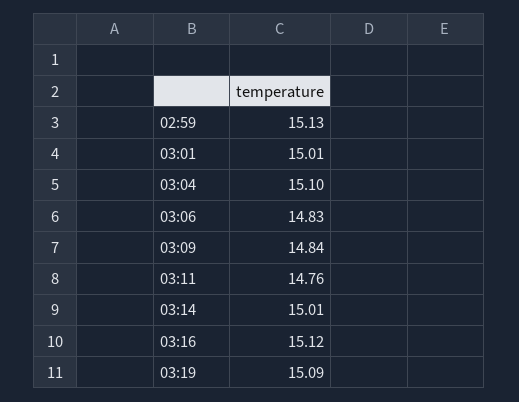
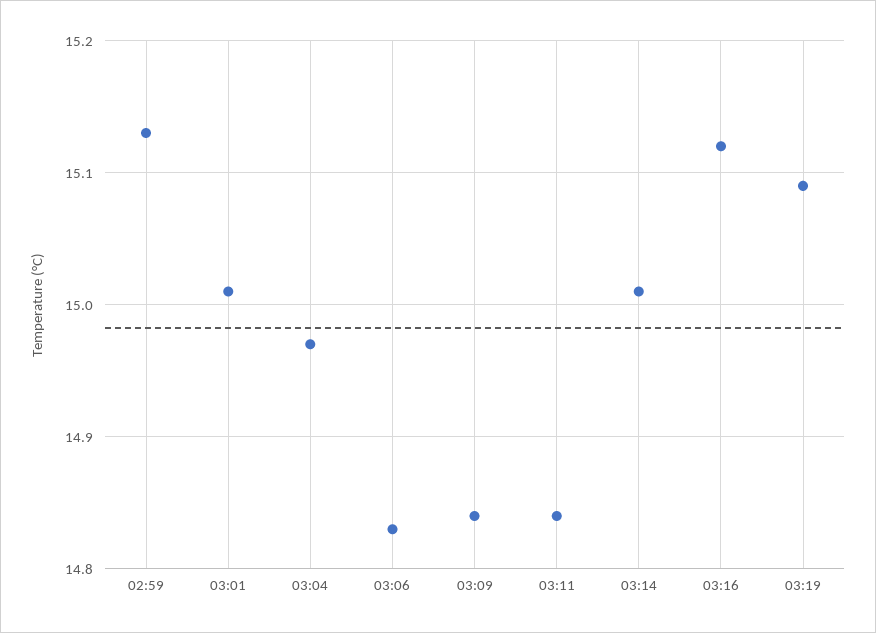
03:04: 15.1 -> 14.97
03:11: 14.76 -> 14.84

